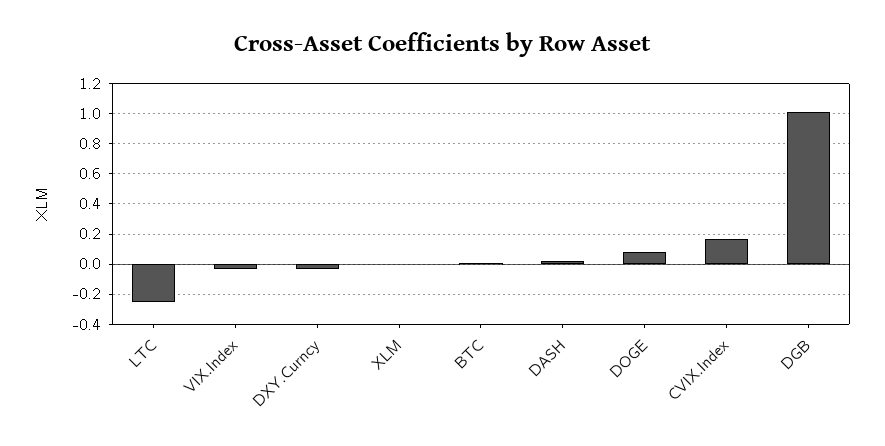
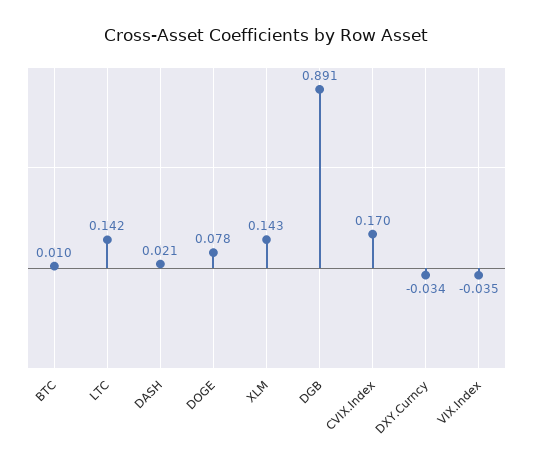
LTC: -0.25 -> 0.142
XLM: 0 -> 0.143
DGB: 1 -> 0.891

